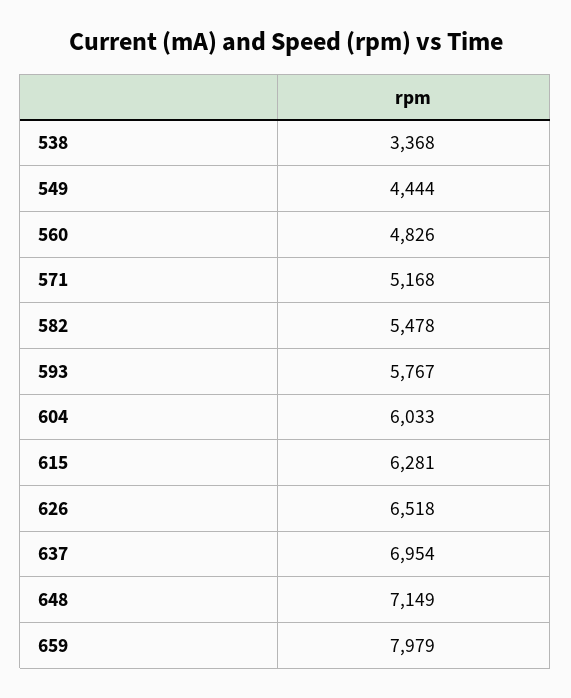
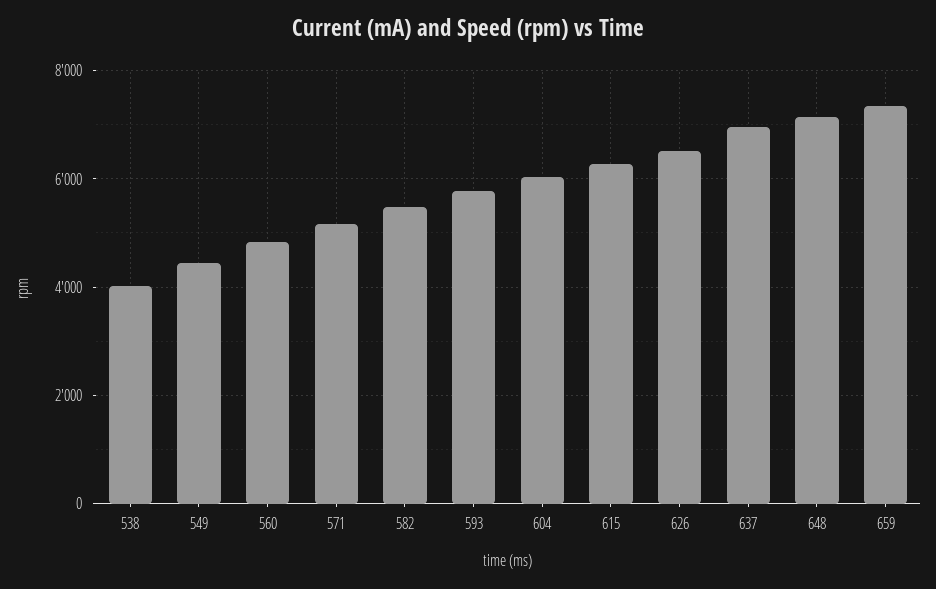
538: 3368 -> 4000
659: 7979 -> 7400

